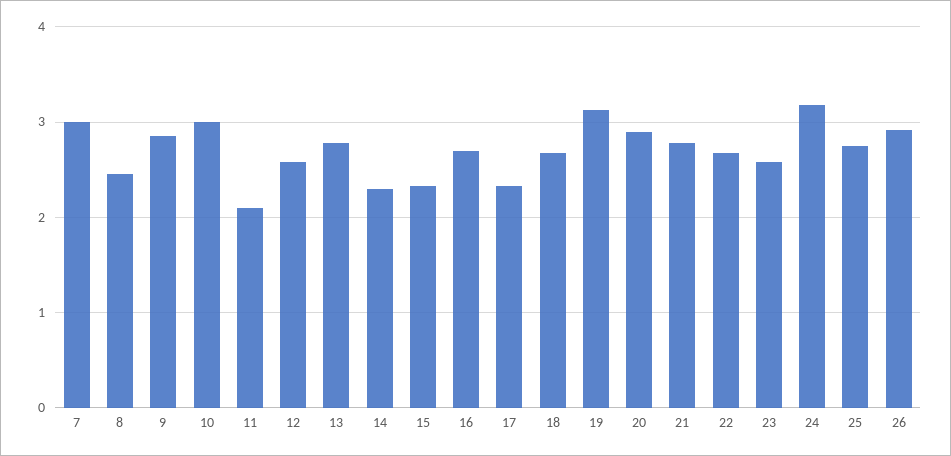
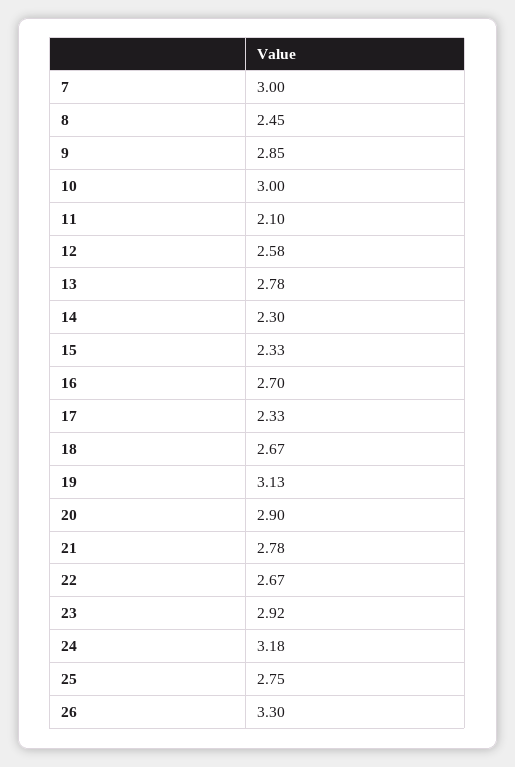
23: 2.6 -> 2.92
26: 2.9 -> 3.3

